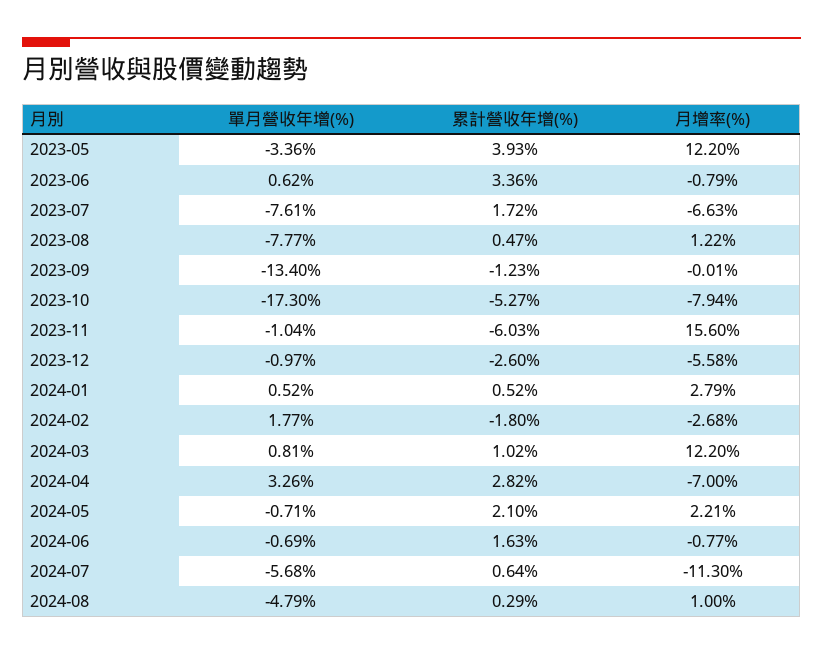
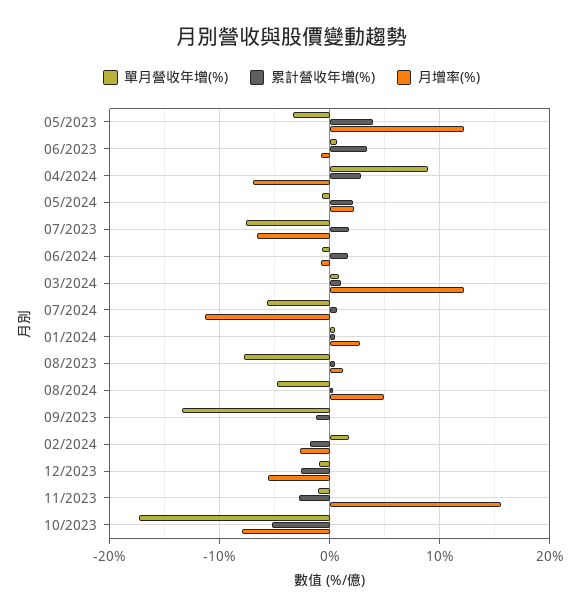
累計營收年增(%), 2023-11: -6.03 -> -3
單月營收年增(%), 2024-04: 3.26 -> 9
月增率(%), 2024-08: 1 -> 5

